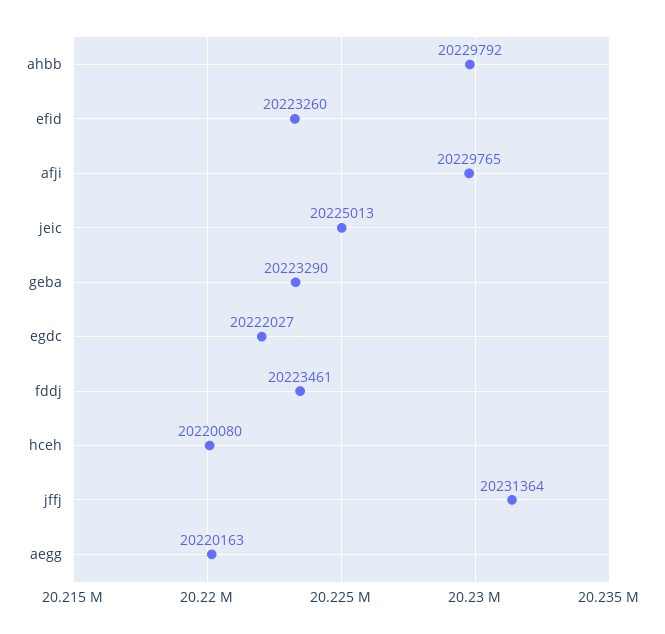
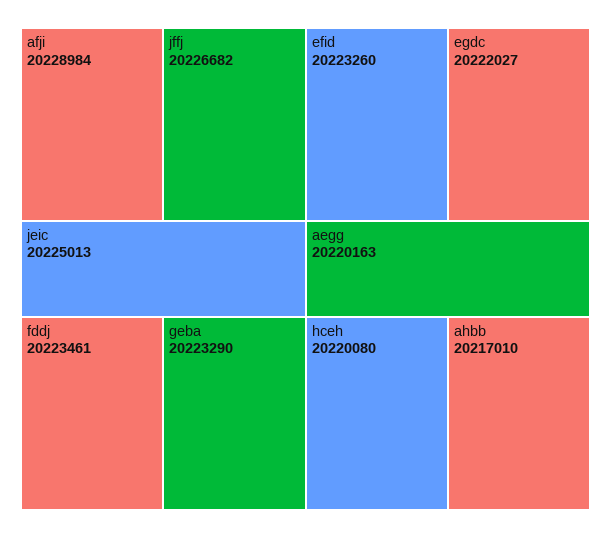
ahbb: 20229792 -> 20217010
afji: 20229765 -> 20228984
jffj: 20231364 -> 20226682

